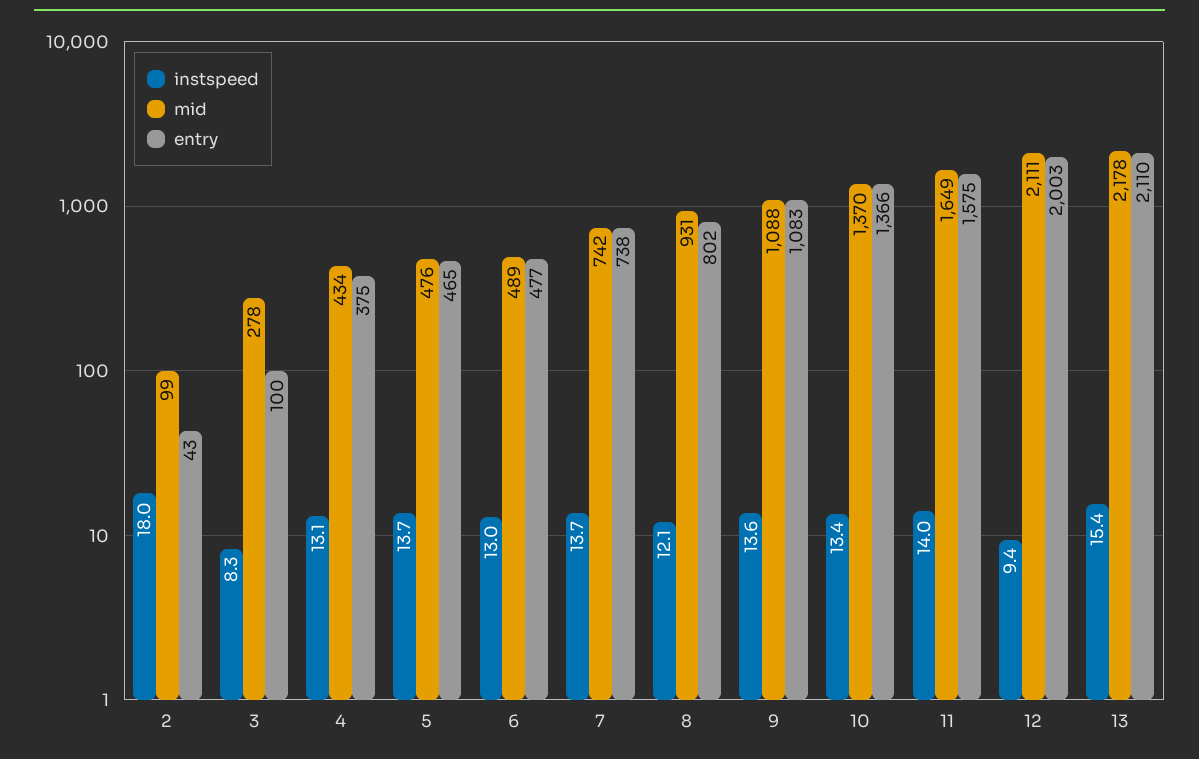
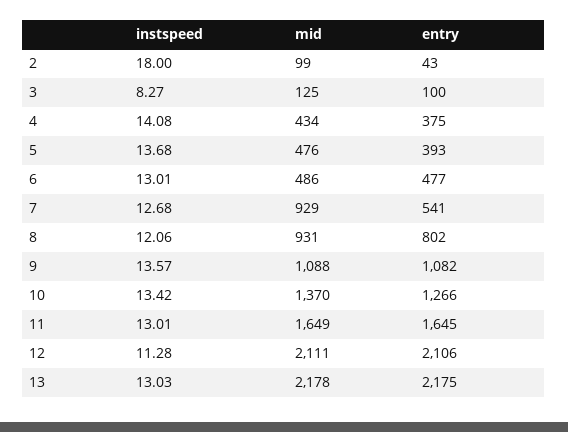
mid, 3: 278 -> 125
instspeed, 4: 13.1 -> 14.08
entry, 5: 465 -> 393
mid, 6: 489 -> 486
instspeed, 7: 13.7 -> 12.68
mid, 7: 742 -> 929
entry, 7: 738 -> 541
entry, 9: 1083 -> 1082
entry, 10: 1366 -> 1266
instspeed, 11: 14 -> 13.01
entry, 11: 1575 -> 1645
instspeed, 12: 9.4 -> 11.28
entry, 12: 2003 -> 2106
instspeed, 13: 15.4 -> 13.03
entry, 13: 2110 -> 2175

